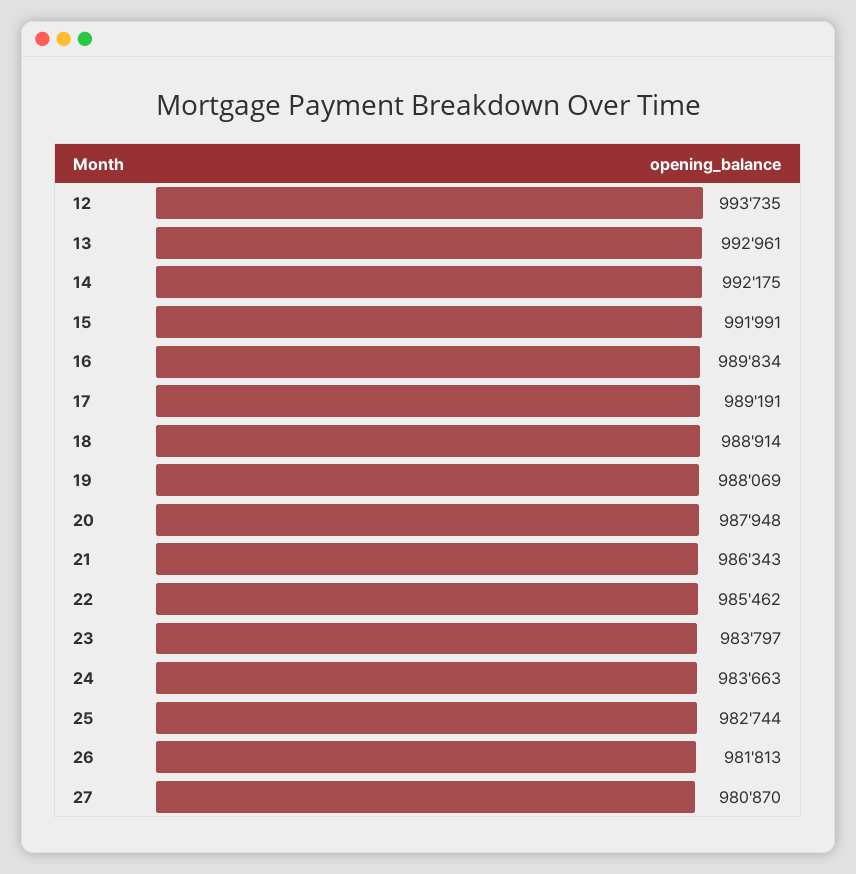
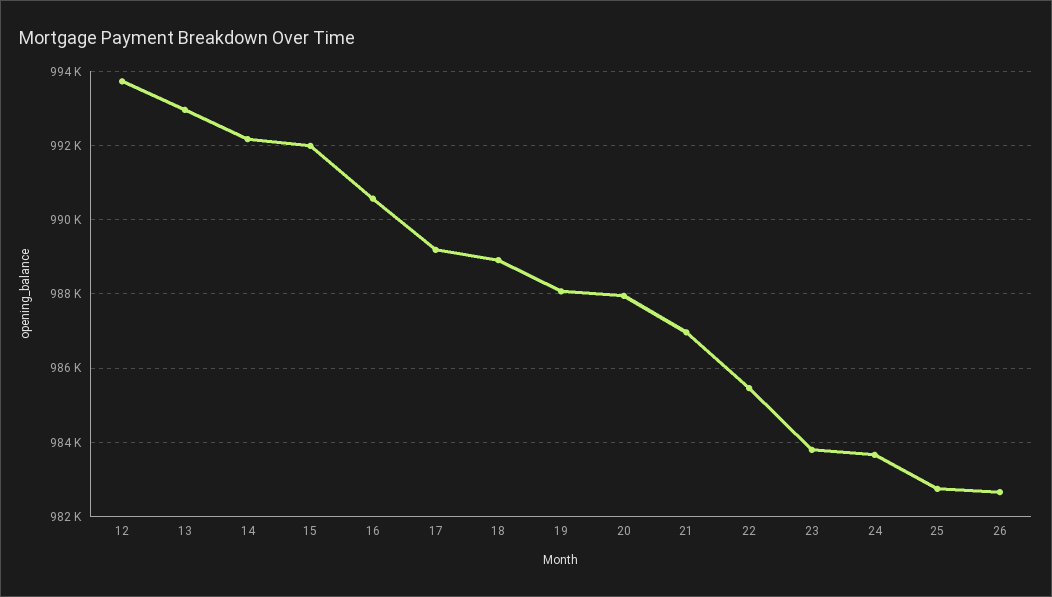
16: 989834 -> 990600
21: 986343 -> 987000
26: 981813 -> 982600
27: 980870 -> none

